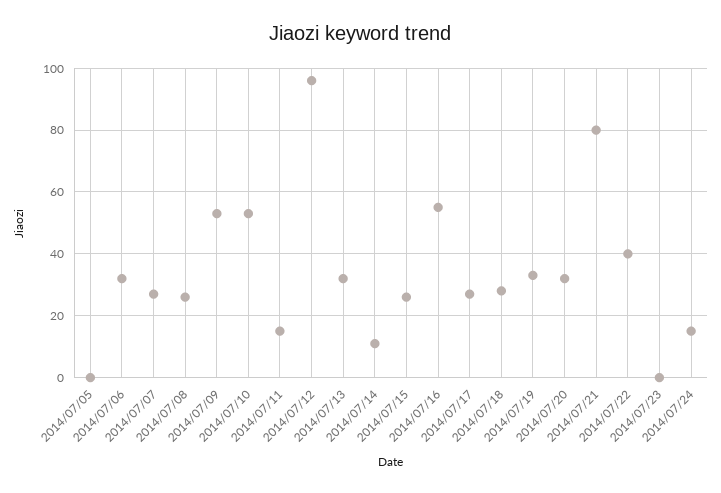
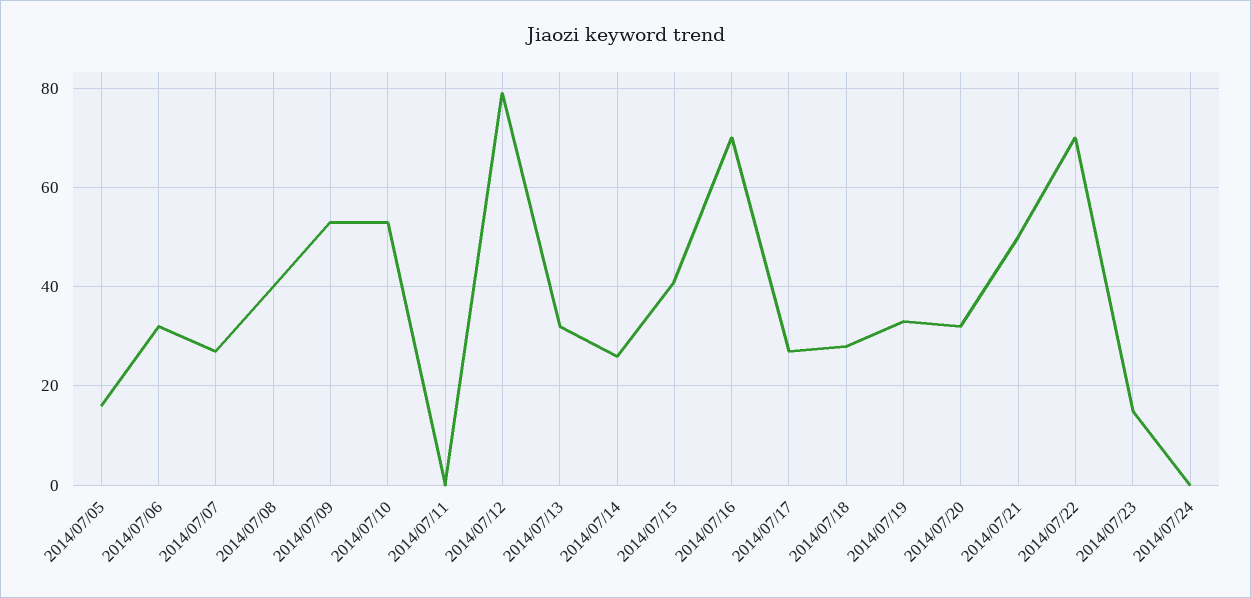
2014/07/05: 0 -> 15
2014/07/08: 25 -> 40
2014/07/11: 15 -> 0
2014/07/12: 95 -> 80
2014/07/14: 10 -> 25
2014/07/15: 25 -> 40
2014/07/16: 55 -> 70
2014/07/21: 80 -> 50
2014/07/22: 40 -> 70
2014/07/23: 0 -> 15
2014/07/24: 15 -> 0

